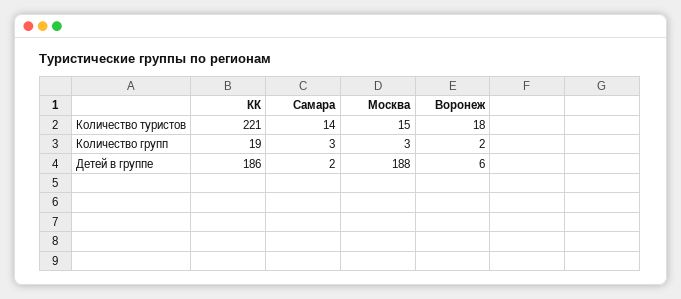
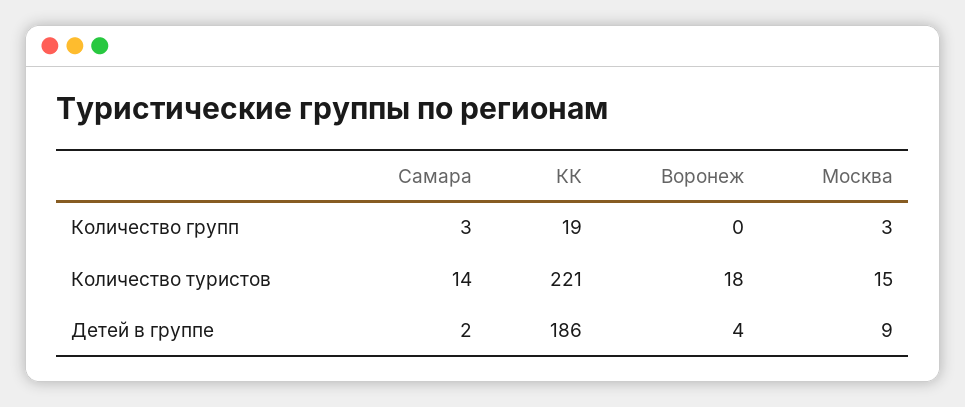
Воронеж, Количество групп: 2 -> 0
Москва, Детей в группе: 188 -> 9
Воронеж, Детей в группе: 6 -> 4

